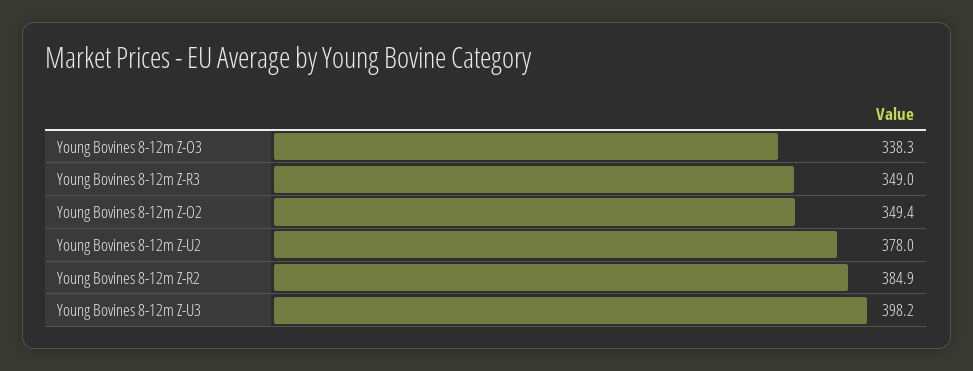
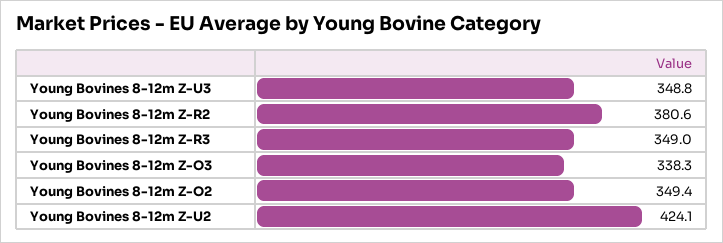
Young Bovines 8-12m Z-U2: 378 -> 424.1
Young Bovines 8-12m Z-R2: 384.9 -> 380.6
Young Bovines 8-12m Z-U3: 398.2 -> 348.8

